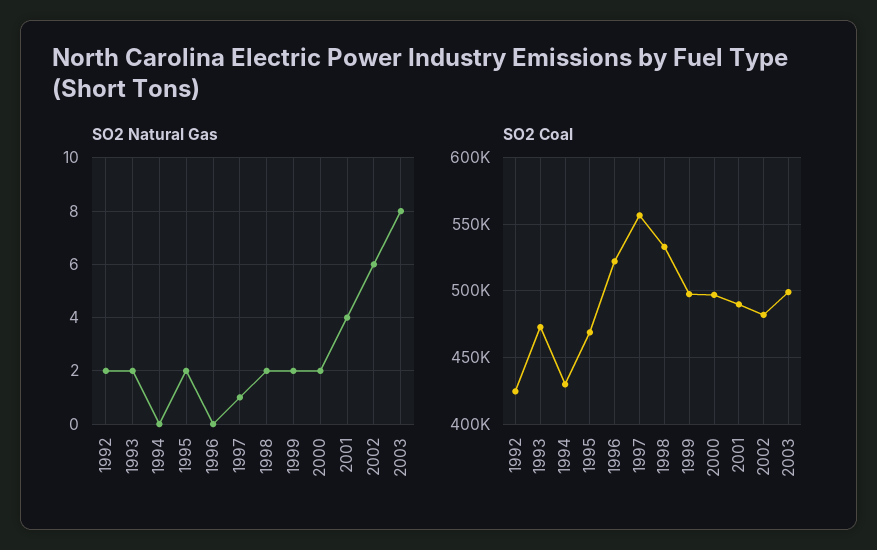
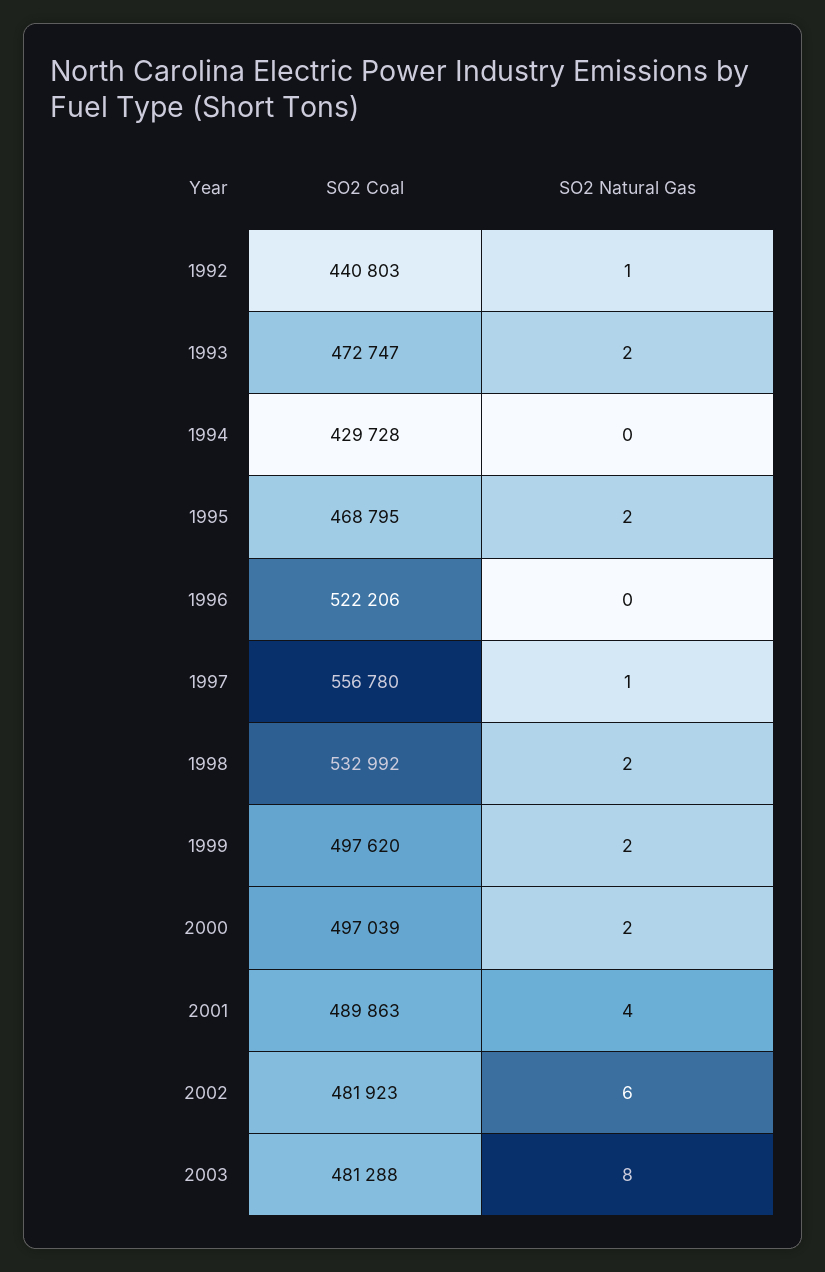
SO2 Natural Gas, 1992: 2 -> 1
SO2 Coal, 1992: 425000 -> 440803
SO2 Coal, 2003: 500000 -> 481288

